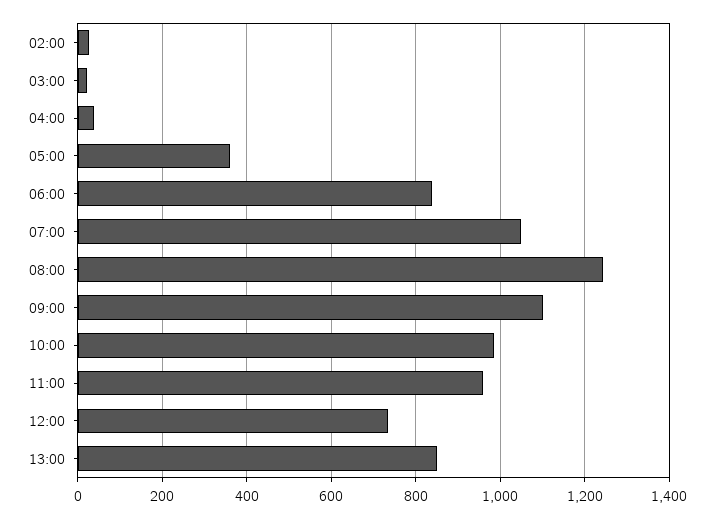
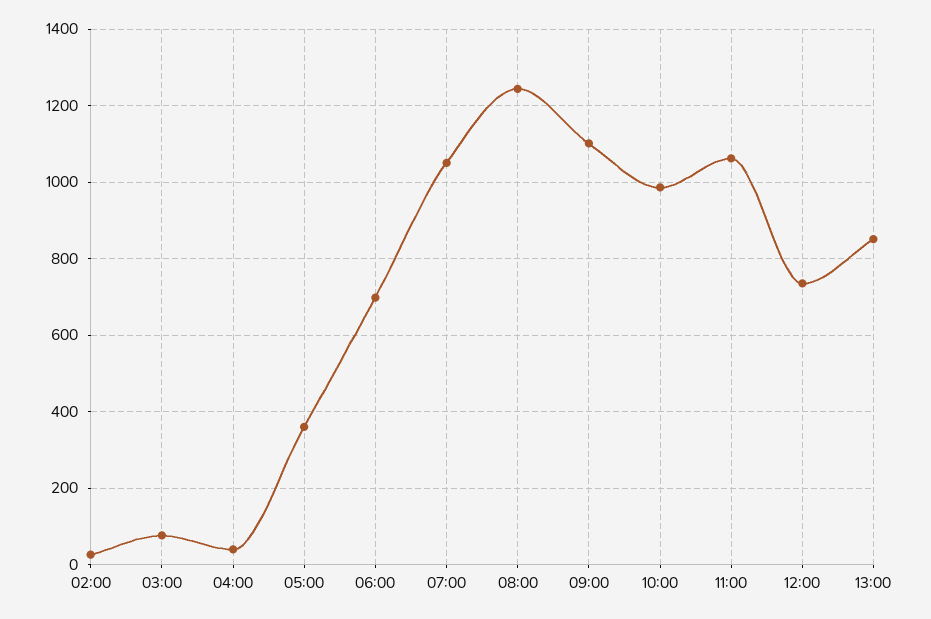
03:00: 20 -> 80
06:00: 840 -> 700
11:00: 960 -> 1060

